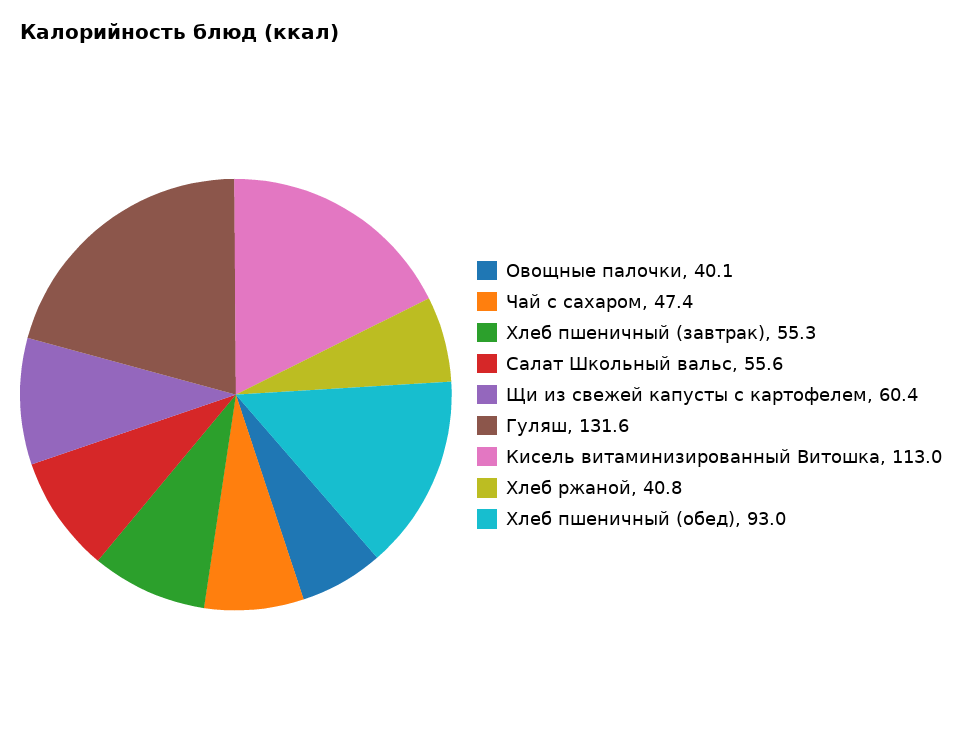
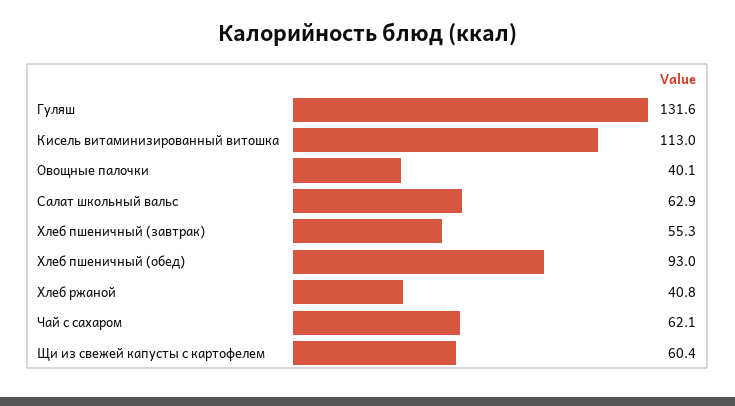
Чай с сахаром: 47.4 -> 62.1
Салат Школьный вальс: 55.6 -> 62.9

